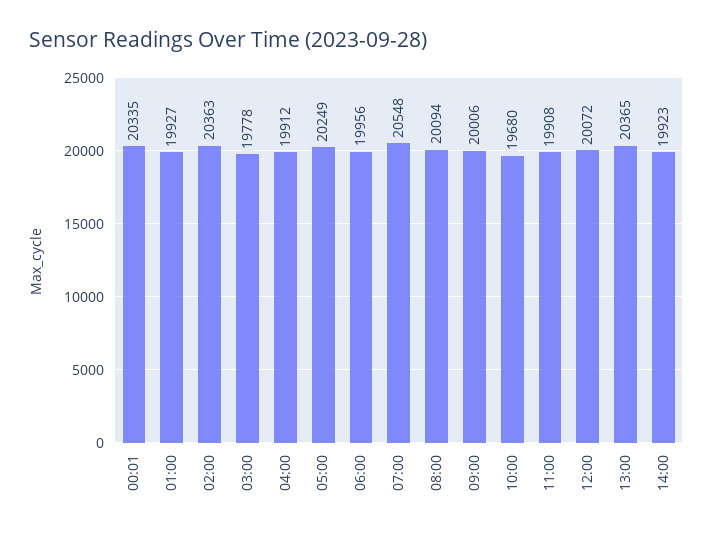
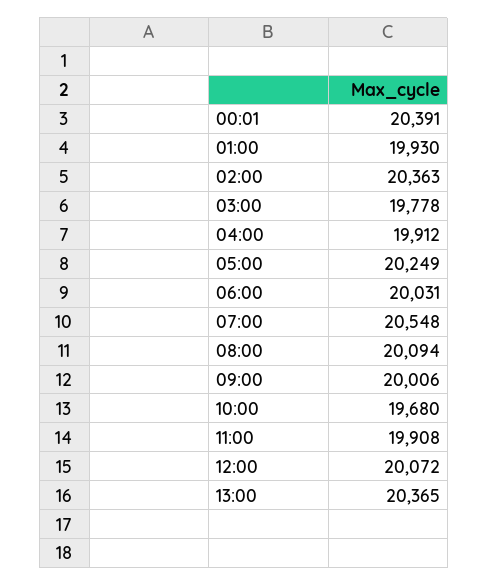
00:01: 20335 -> 20391
01:00: 19927 -> 19930
06:00: 19956 -> 20031
14:00: 19923 -> none

